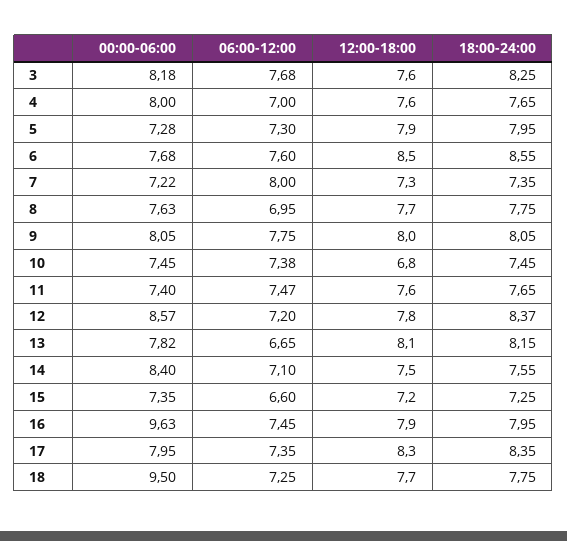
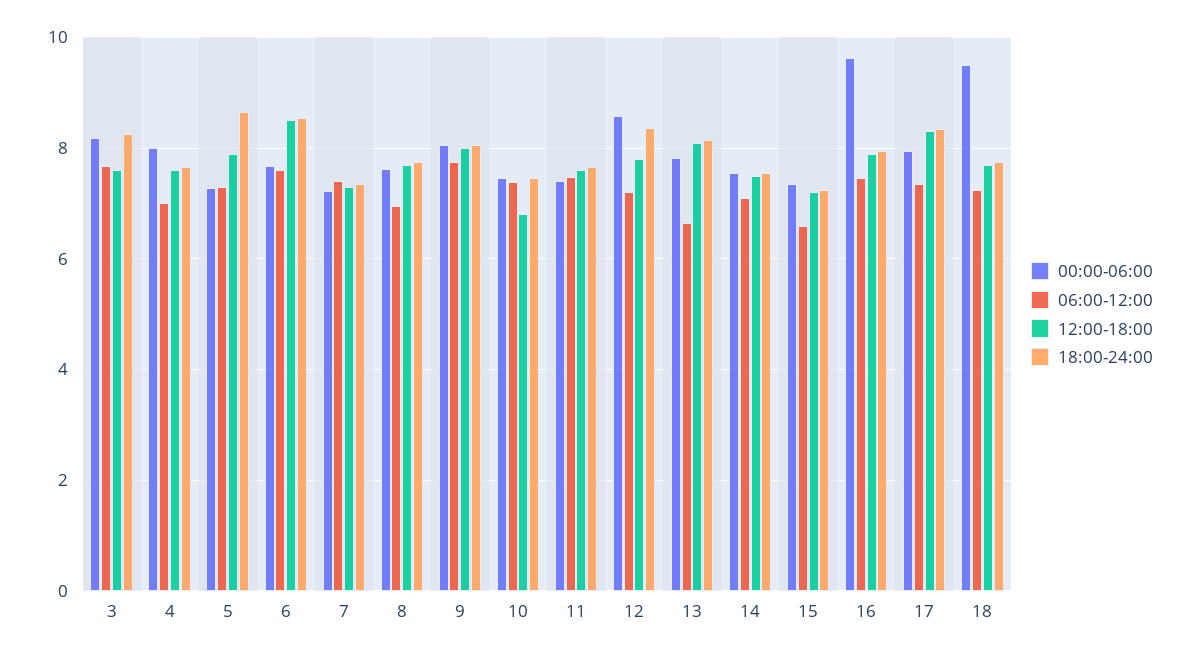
18:00-24:00, 5: 7.95 -> 8.6
06:00-12:00, 7: 8 -> 7.4
00:00-06:00, 14: 8.4 -> 7.6

